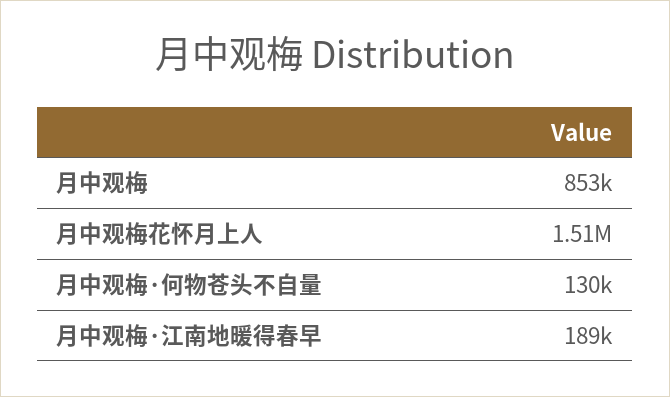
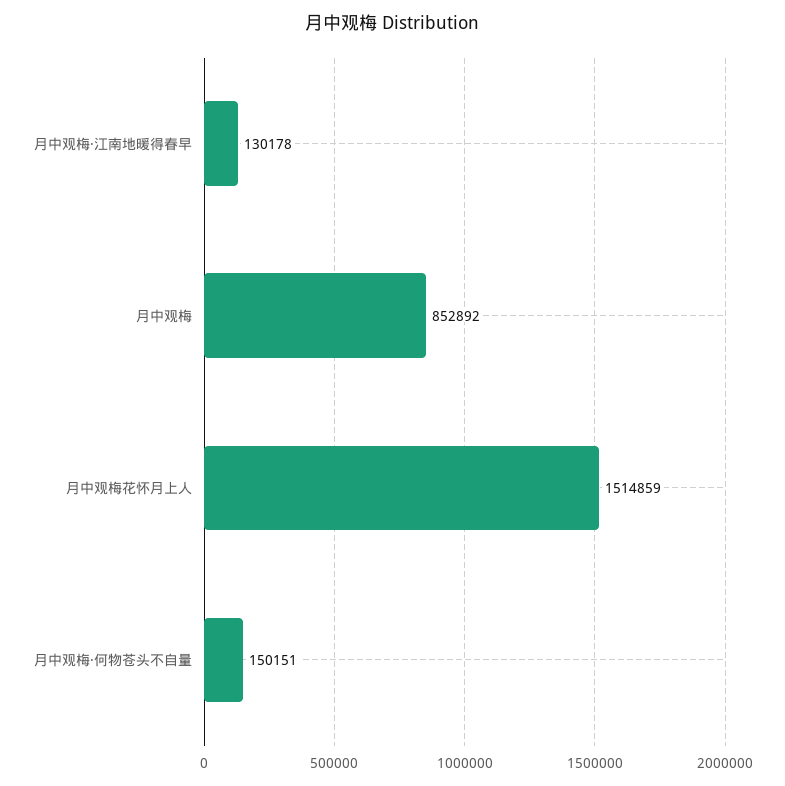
月中观梅·何物苍头不自量: 130000 -> 150151
月中观梅·江南地暖得春早: 189000 -> 130178

